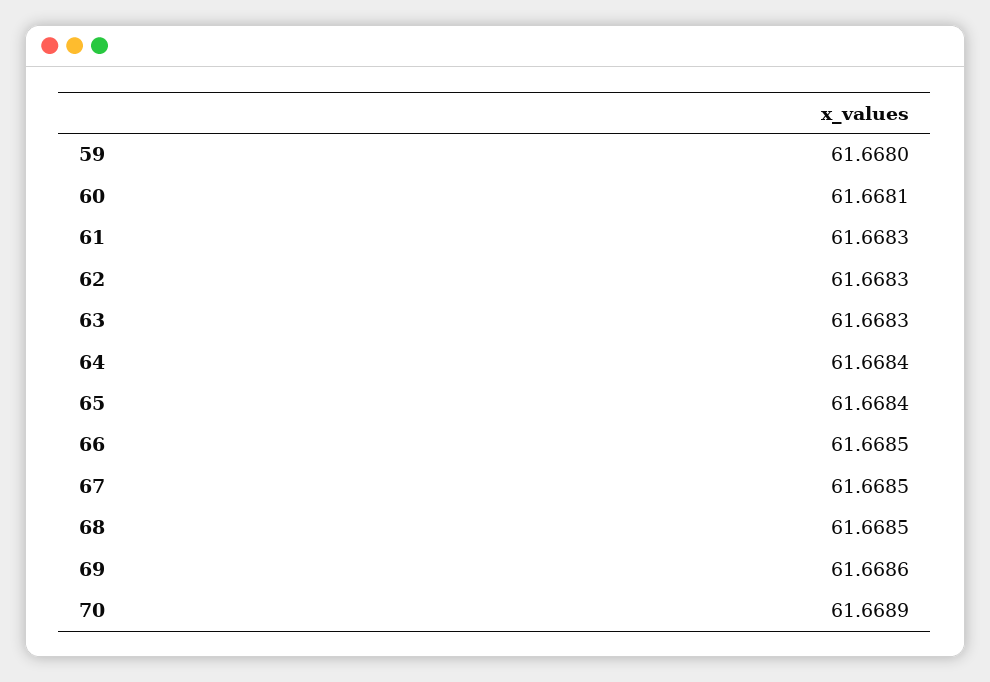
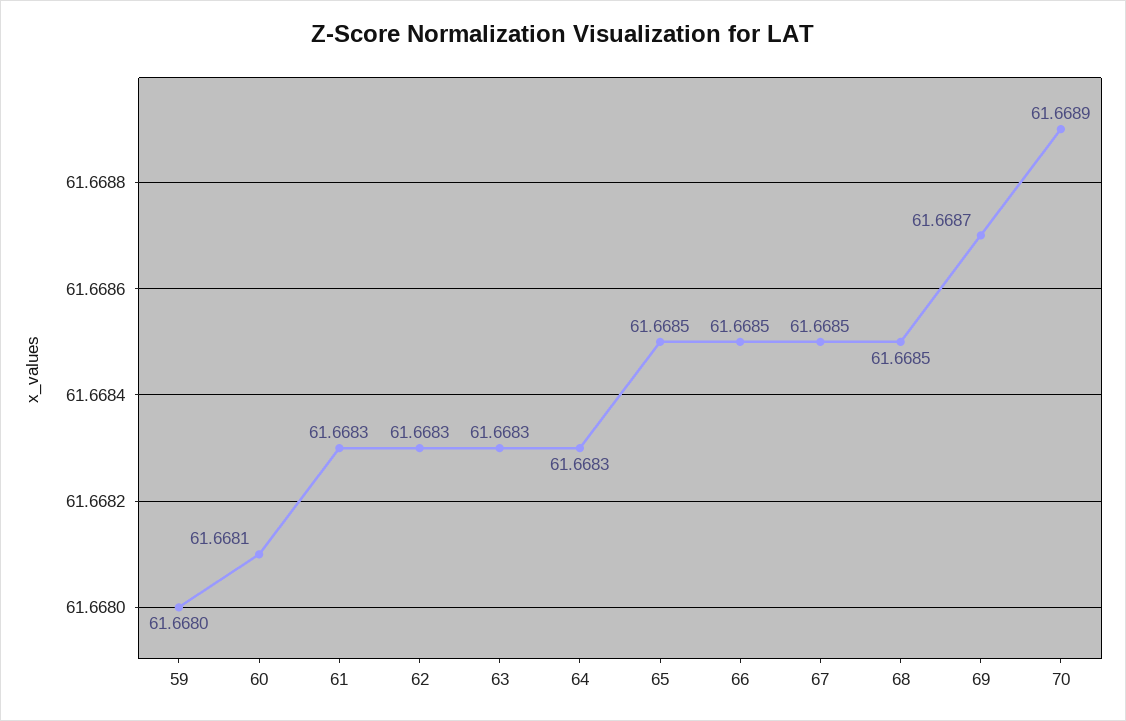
64: 61.6684 -> 61.6683
65: 61.6684 -> 61.6685
69: 61.6686 -> 61.6687

